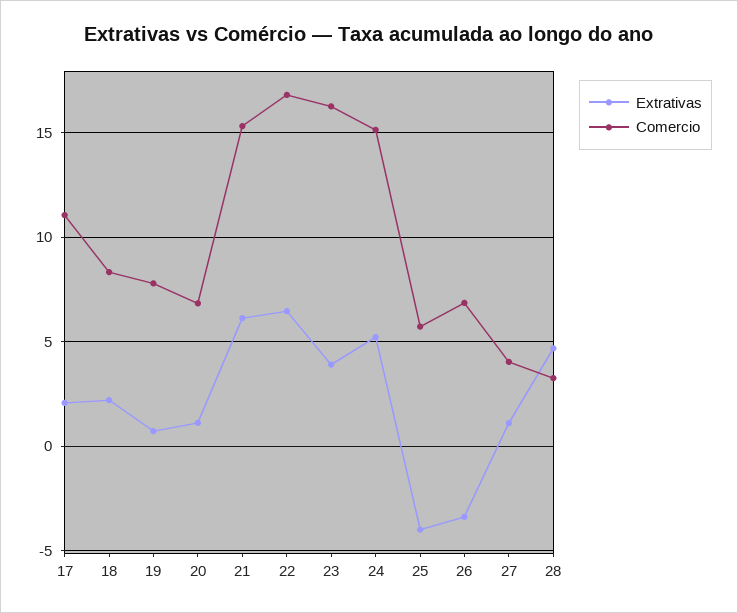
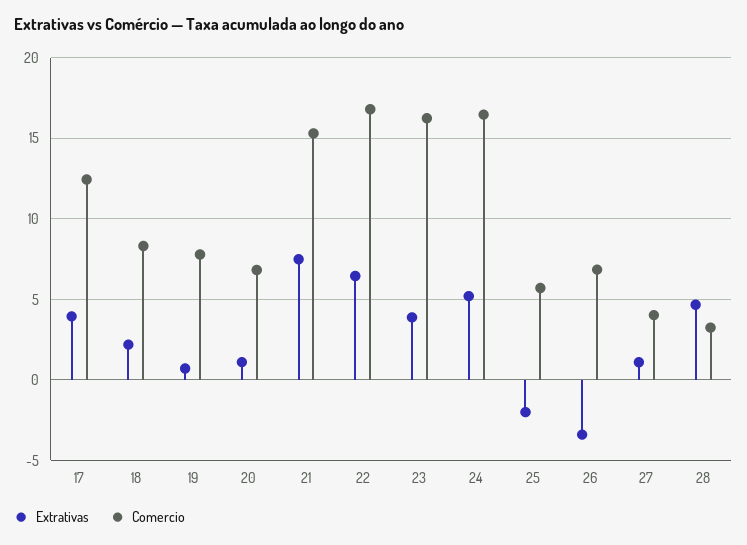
Extrativas, 17: 2 -> 4
Comercio, 17: 11 -> 12.5
Extrativas, 21: 6 -> 7.5
Comercio, 24: 15 -> 16.5
Extrativas, 25: -4 -> -2

